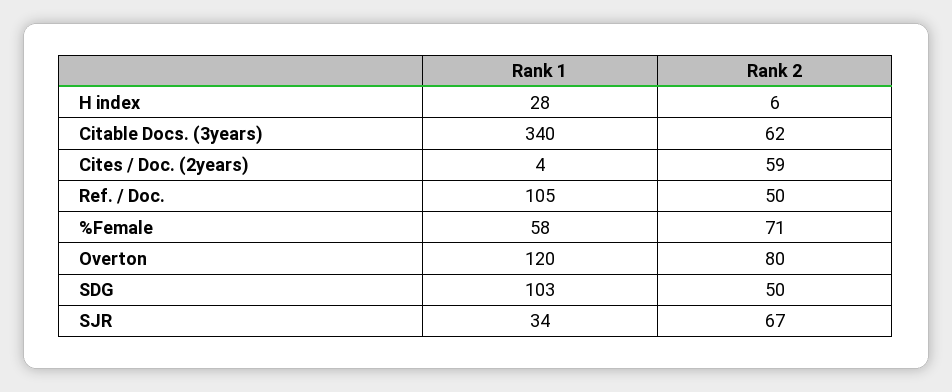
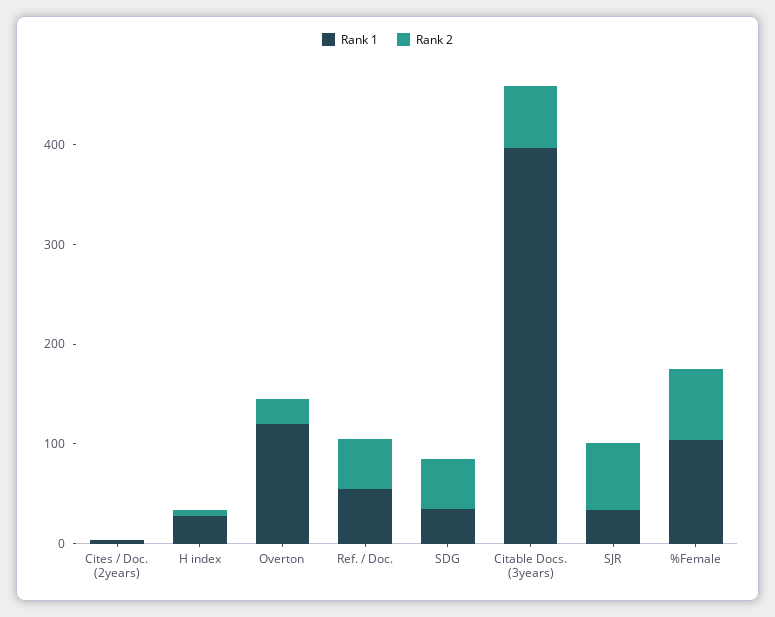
Rank 1, Citable Docs. (3years): 340 -> 400
Rank 2, Cites / Doc. (2years): 59 -> 0
Rank 1, Ref. / Doc.: 105 -> 60
Rank 1, %Female: 58 -> 100
Rank 2, Overton: 80 -> 20
Rank 1, SDG: 103 -> 40

